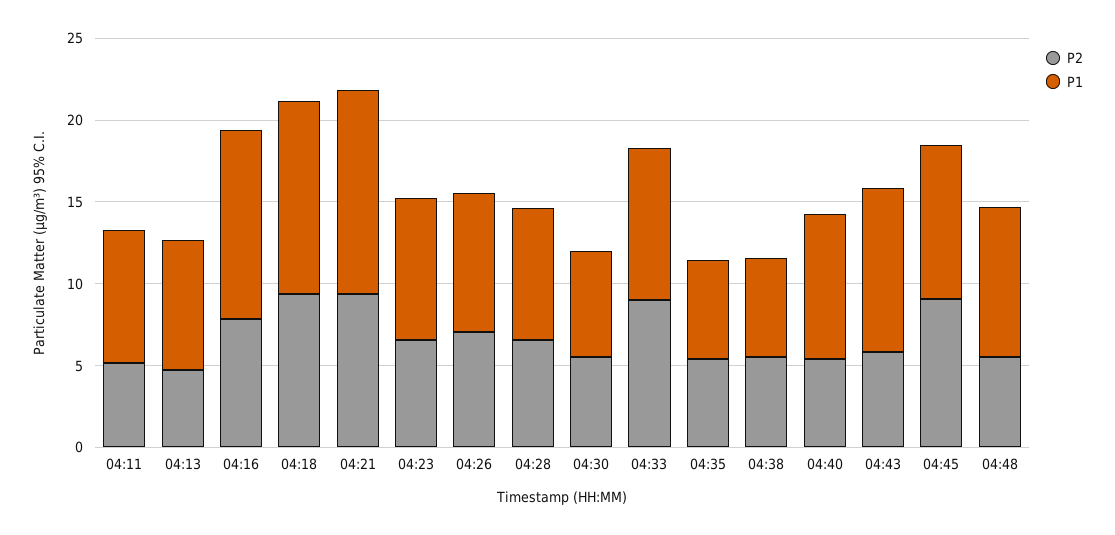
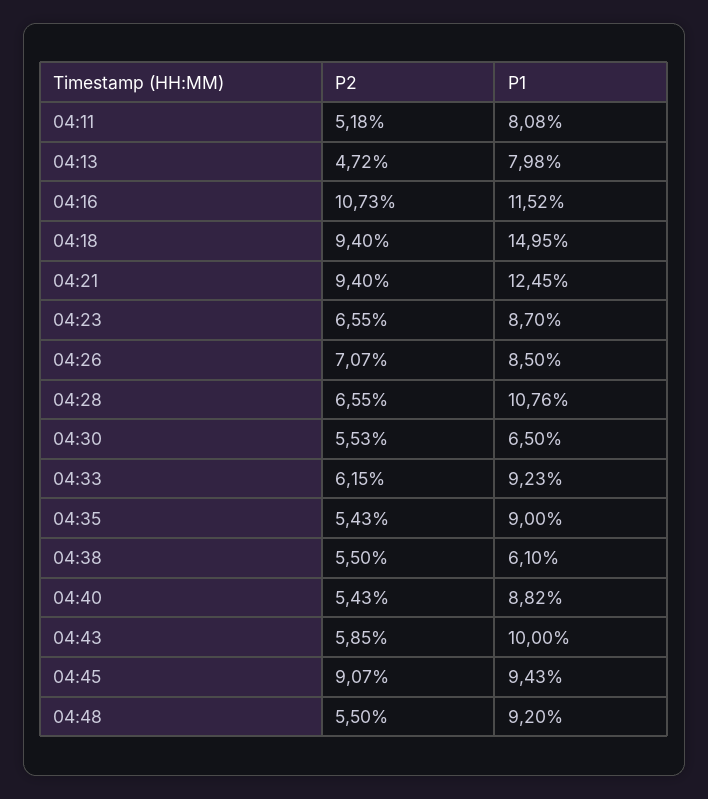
P2, 04:16: 8 -> 10.73
P1, 04:18: 12 -> 14.95
P1, 04:28: 8 -> 10.76
P2, 04:33: 9 -> 6.15
P1, 04:35: 6 -> 9

